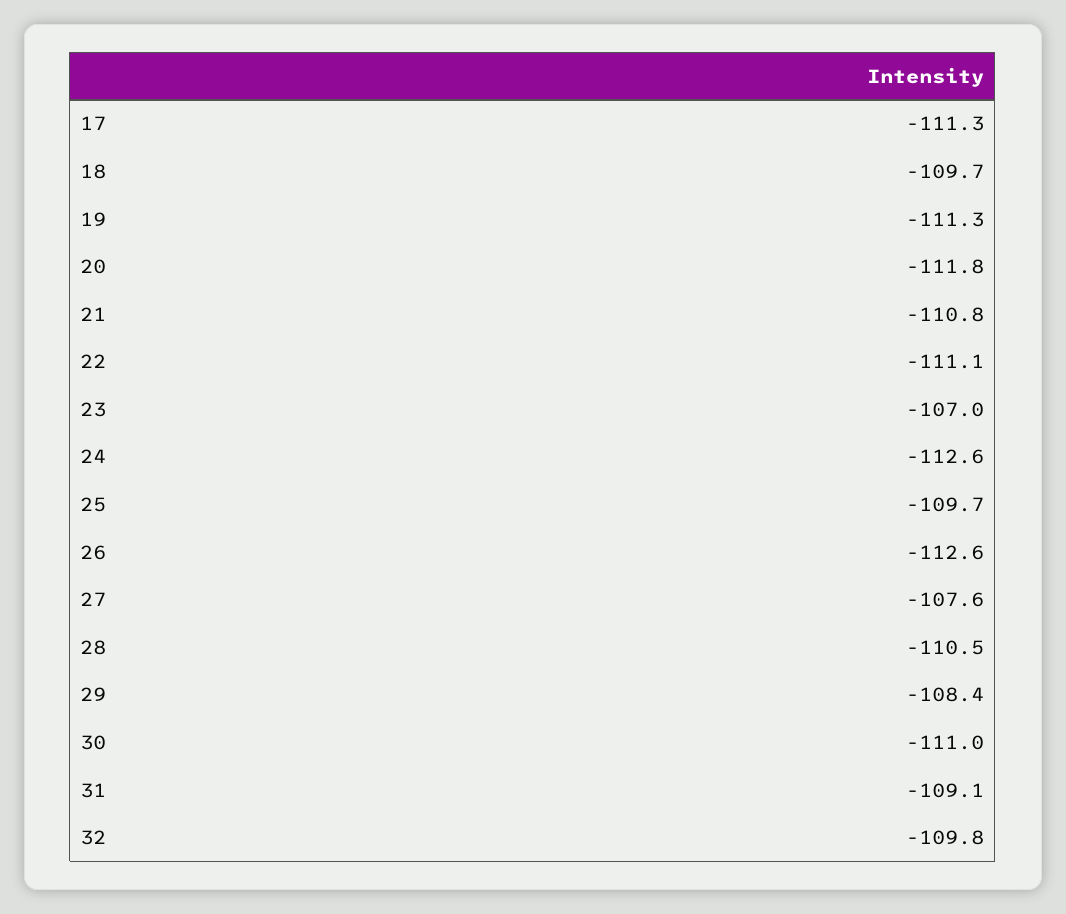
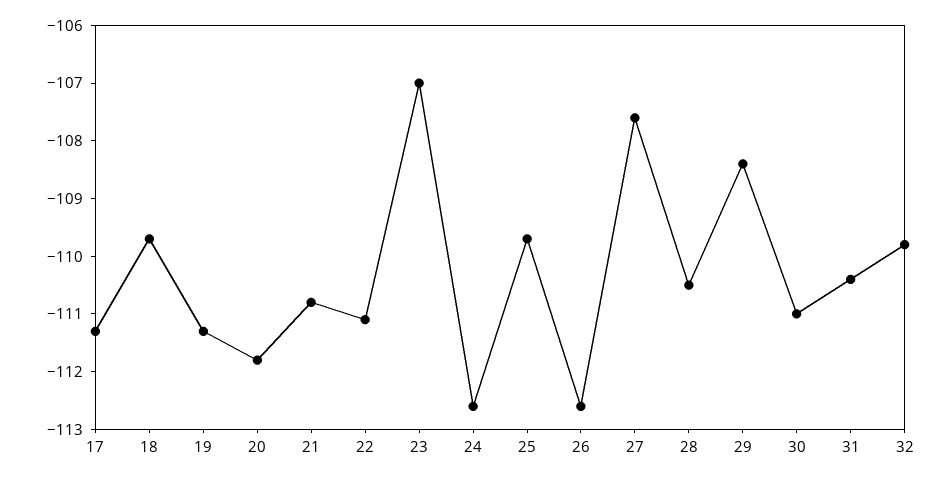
31: -109.1 -> -110.5

